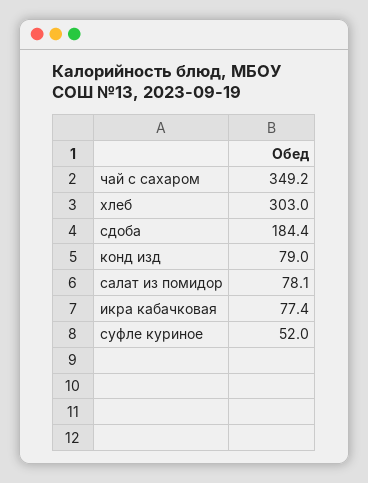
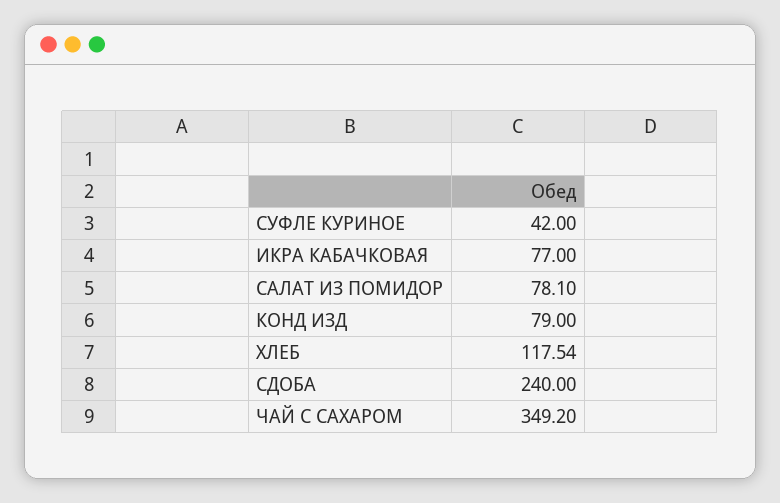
хлеб: 303 -> 117.54
сдоба: 184.4 -> 240
икра кабачковая: 77.4 -> 77
суфле куриное: 52 -> 42

